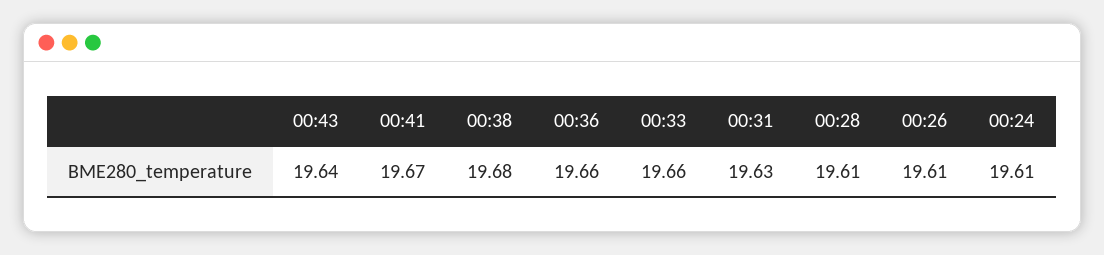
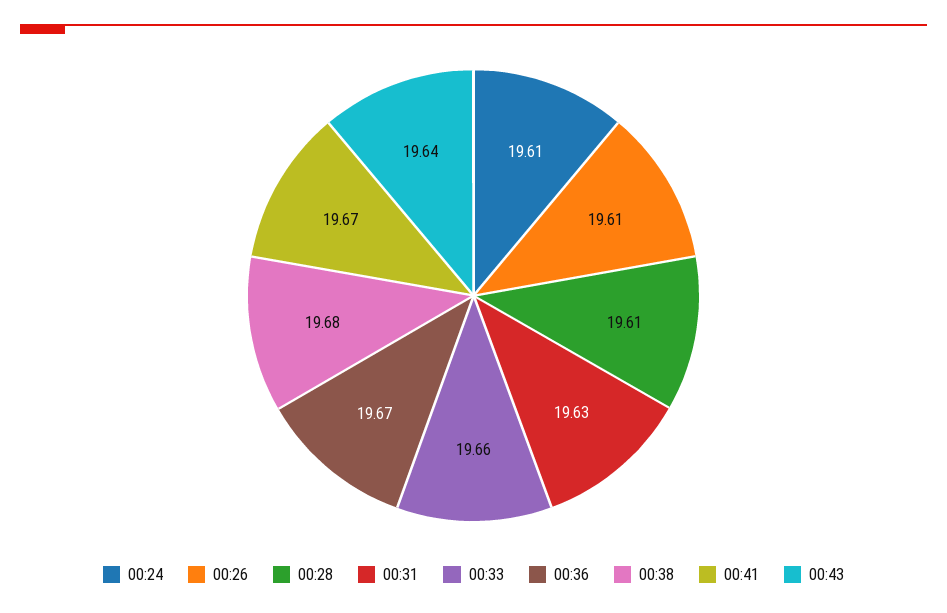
00:36: 19.66 -> 19.67

